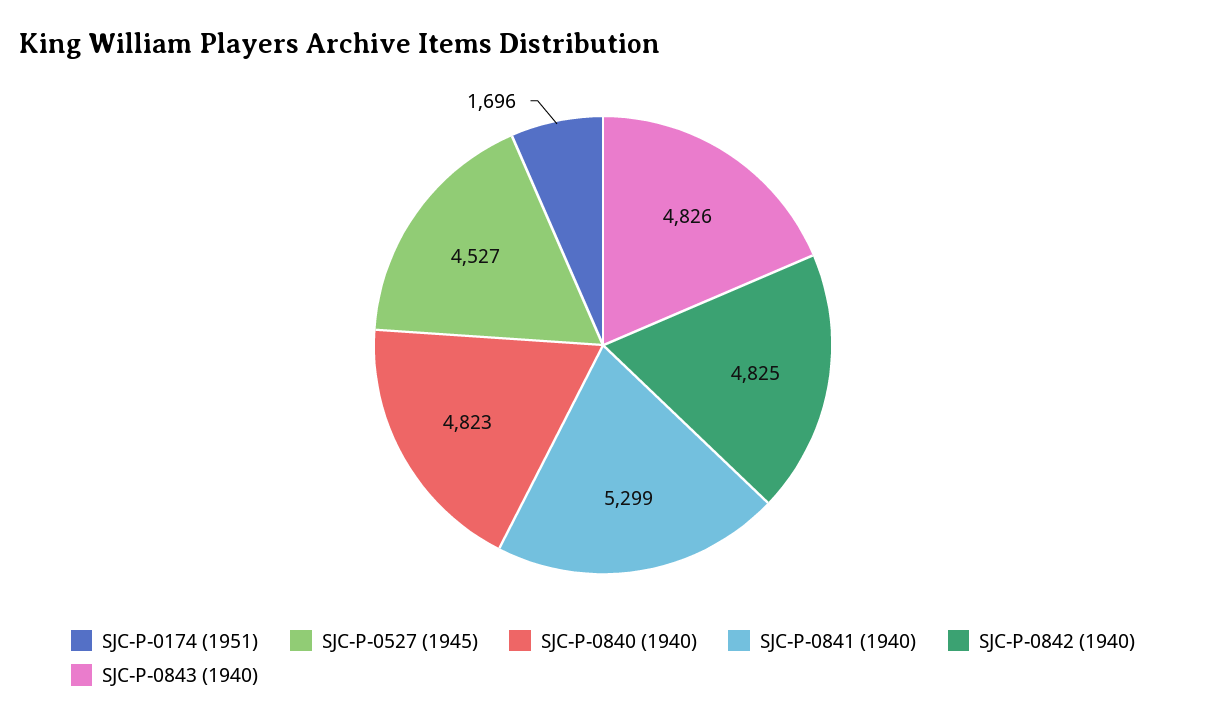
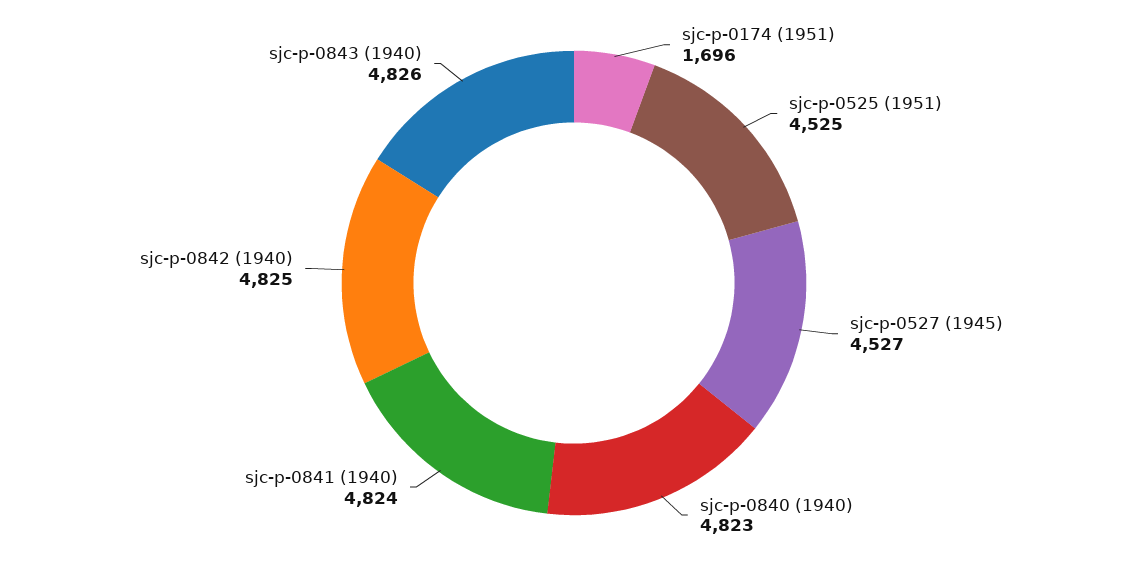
SJC-P-0841 (1940): 5299 -> 4824
sjc-p-0525 (1951): none -> 4525

